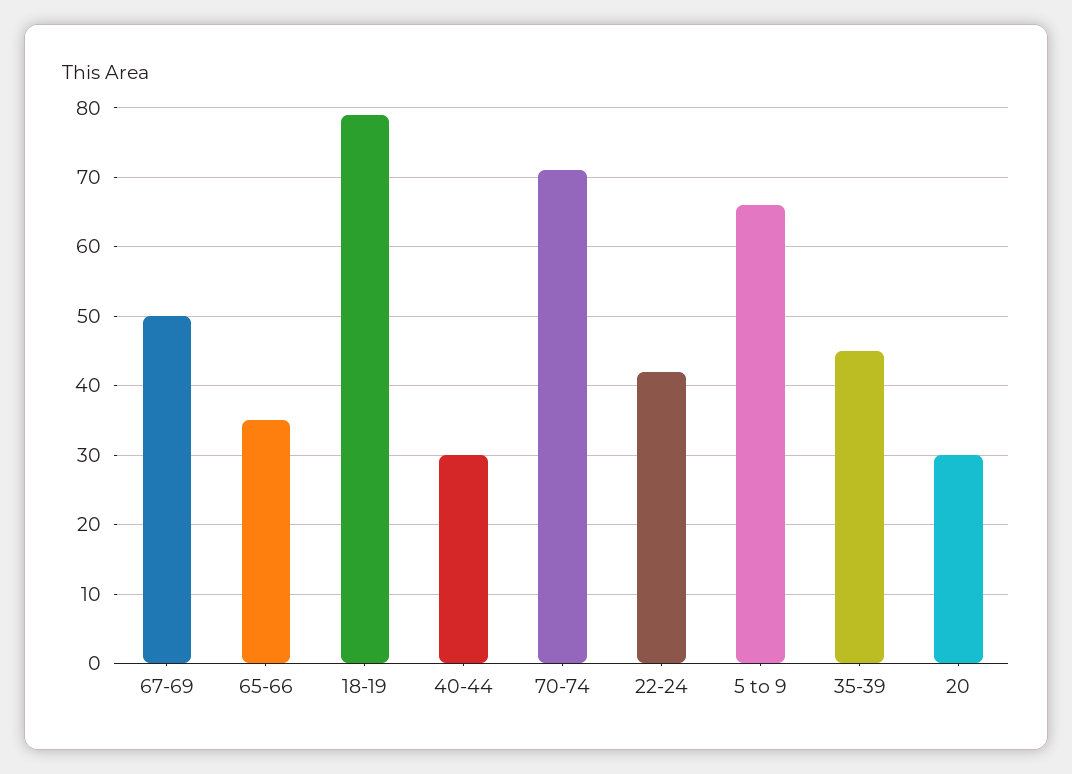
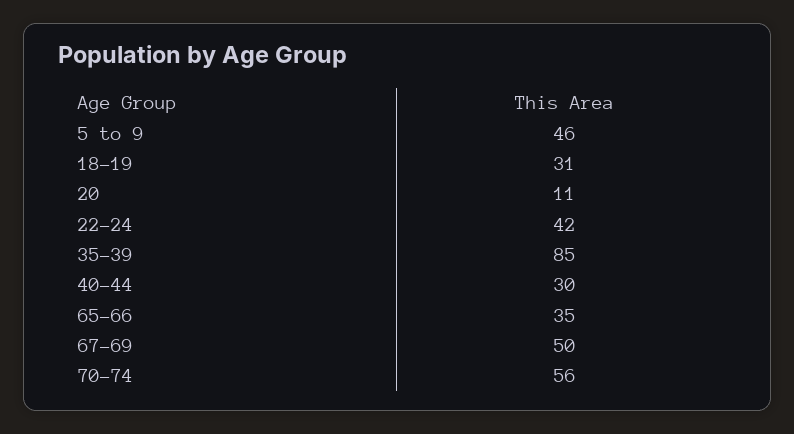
18-19: 79 -> 31
70-74: 71 -> 56
5 to 9: 66 -> 46
35-39: 45 -> 85
20: 30 -> 11

